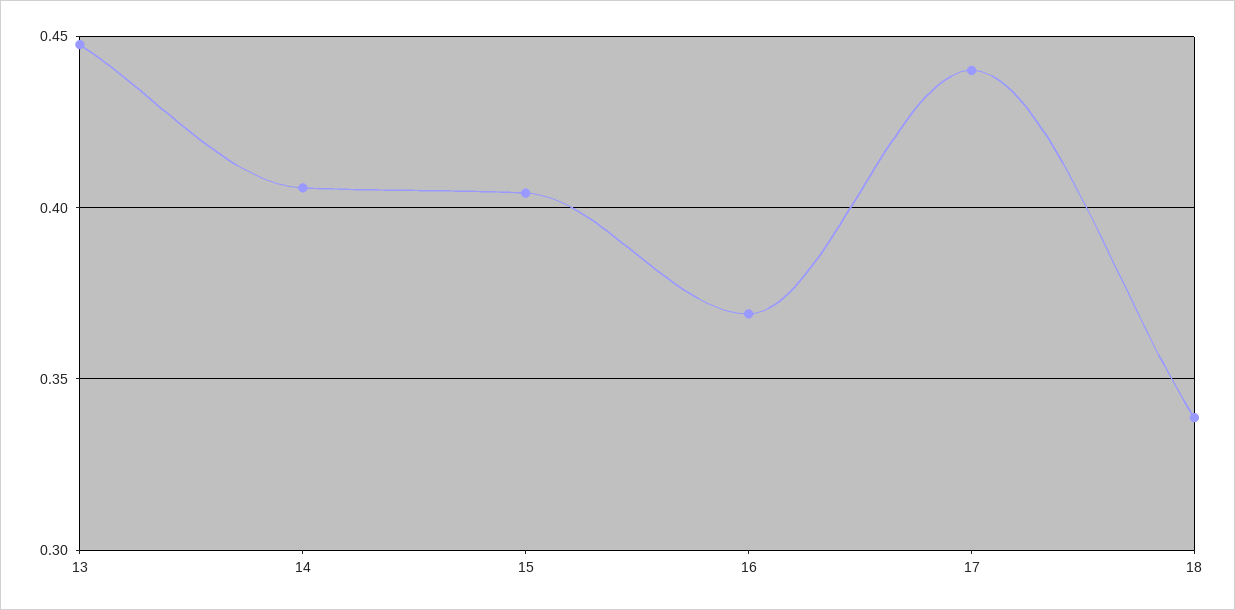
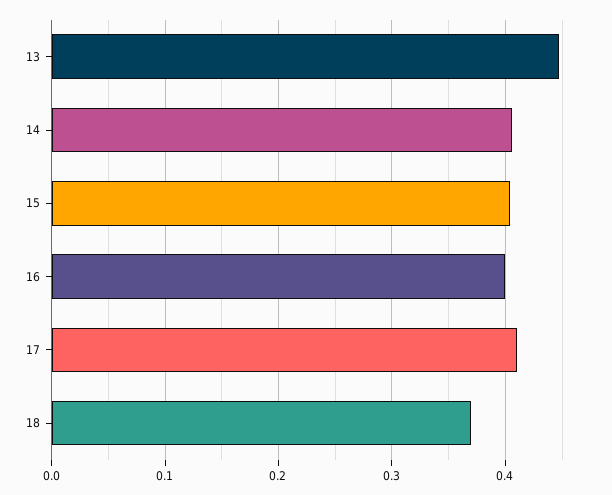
16: 0.37 -> 0.4
17: 0.44 -> 0.41
18: 0.34 -> 0.37

